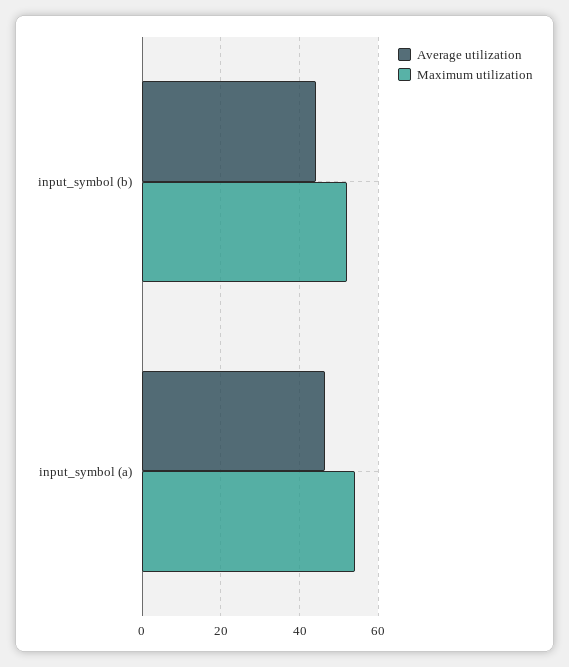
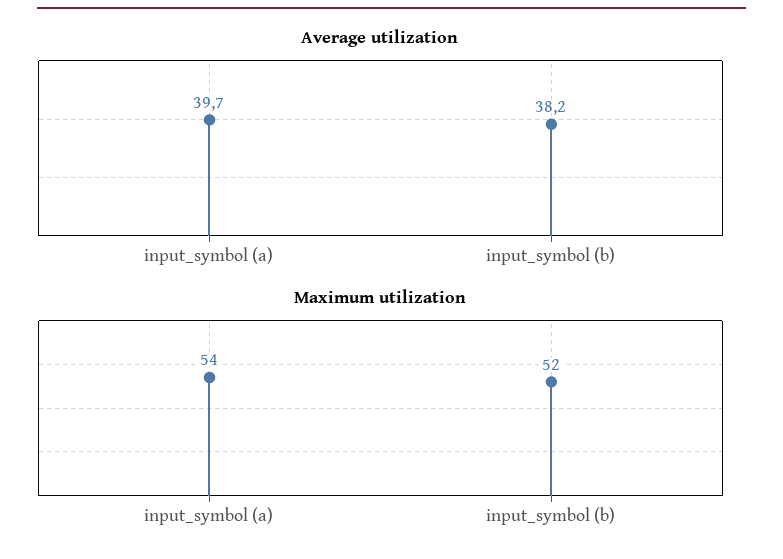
Average utilization, input_symbol (b): 44 -> 38.2
Average utilization, input_symbol (a): 46 -> 39.7

